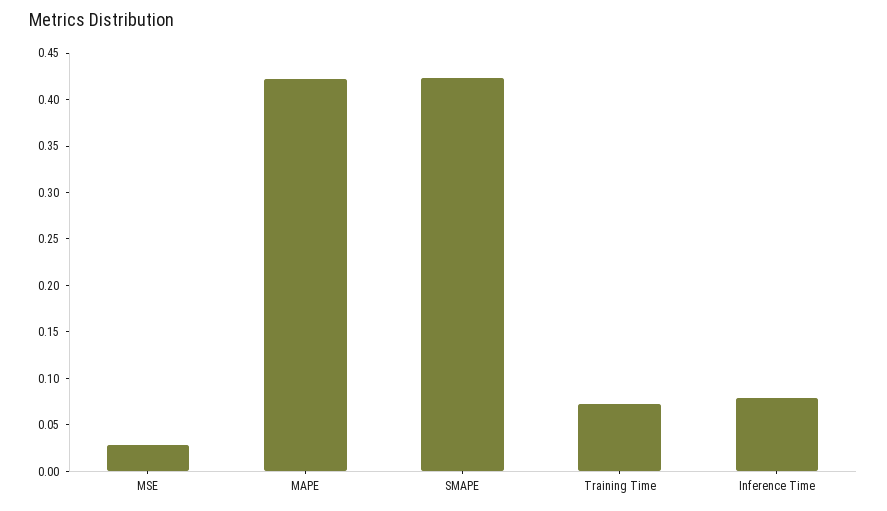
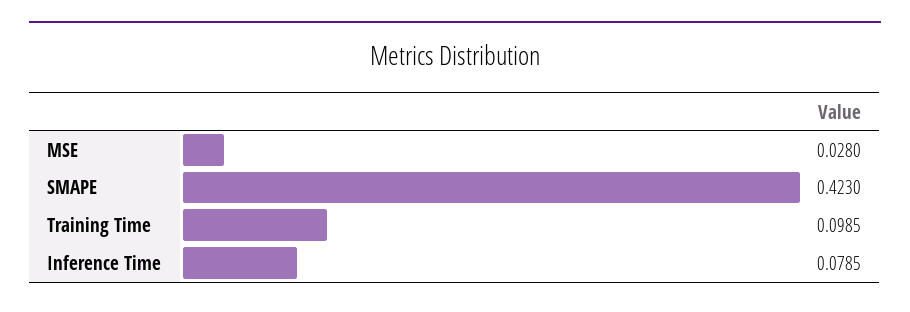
MAPE: 0.42 -> none
Training Time: 0.07 -> 0.0985

